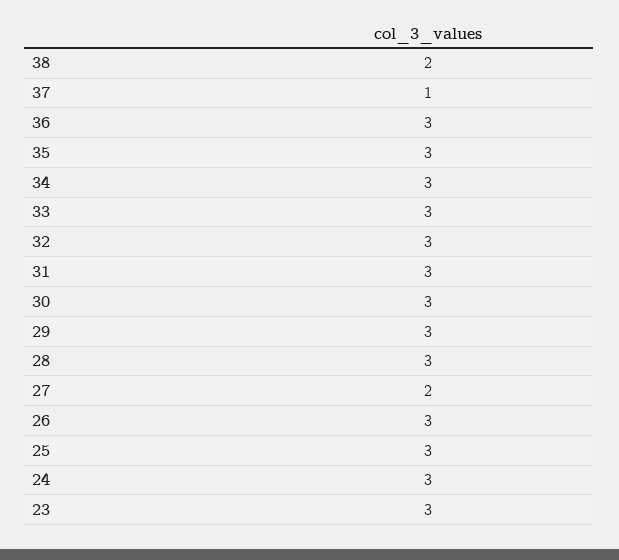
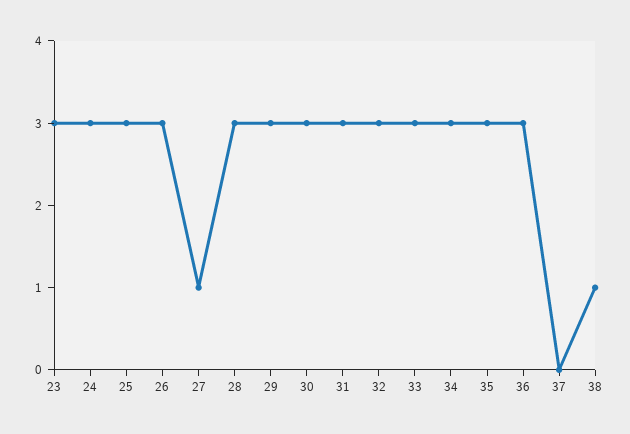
38: 2 -> 1
37: 1 -> 0
27: 2 -> 1

